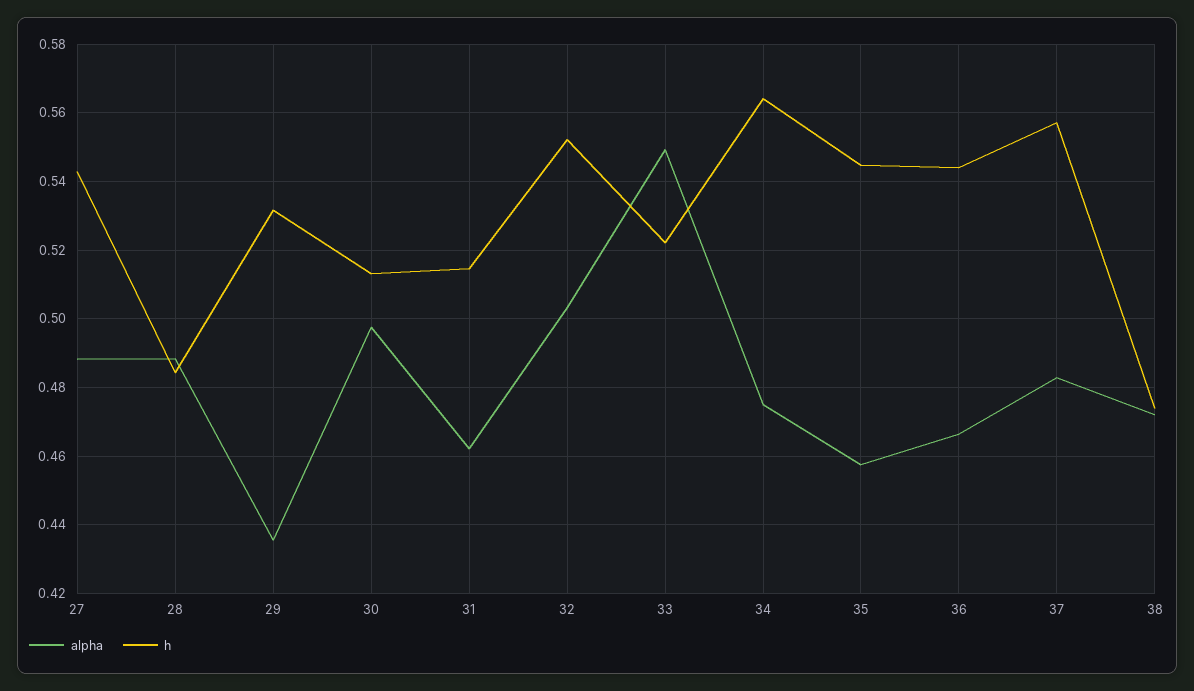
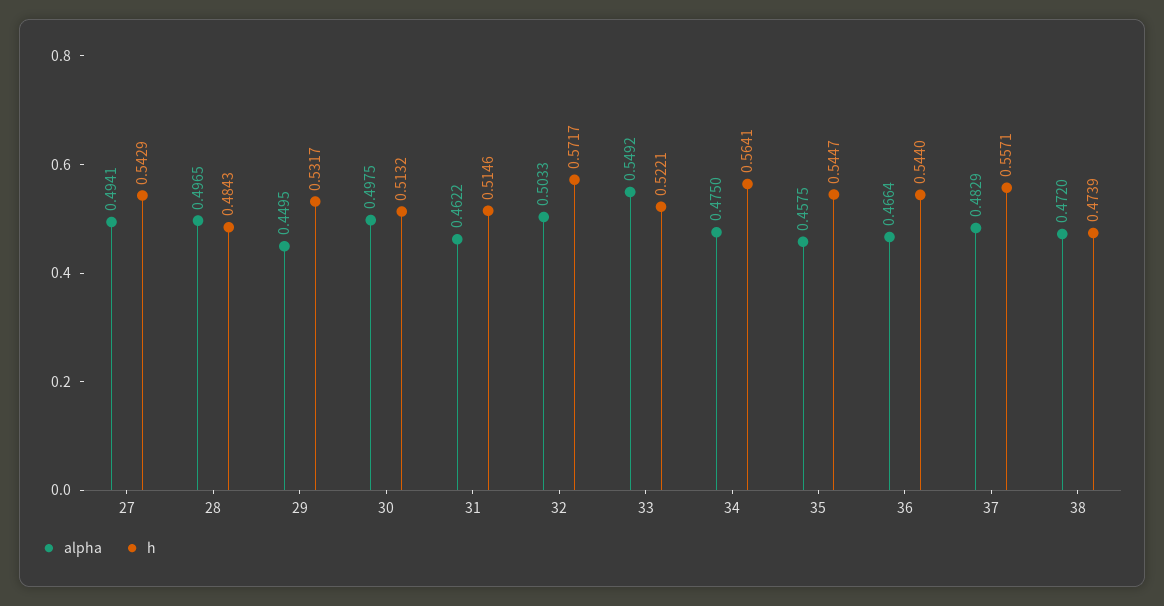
alpha, 27: 0.488 -> 0.4941
alpha, 28: 0.488 -> 0.4965
alpha, 29: 0.436 -> 0.4495
h, 32: 0.552 -> 0.5717

